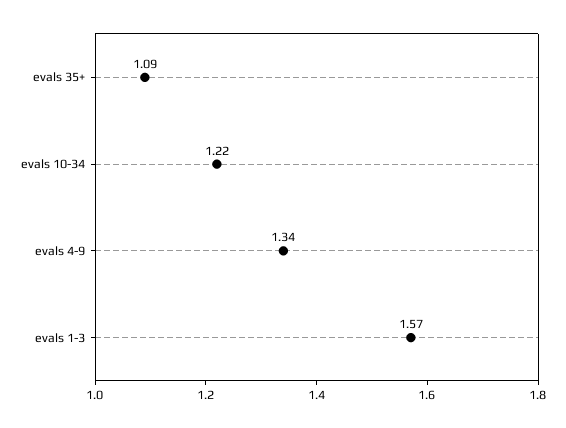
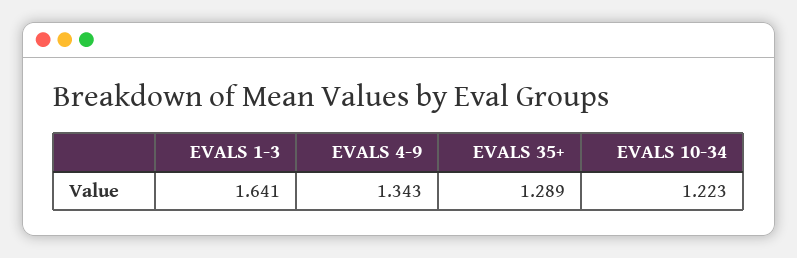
evals 35+: 1.09 -> 1.289
evals 1-3: 1.57 -> 1.641

